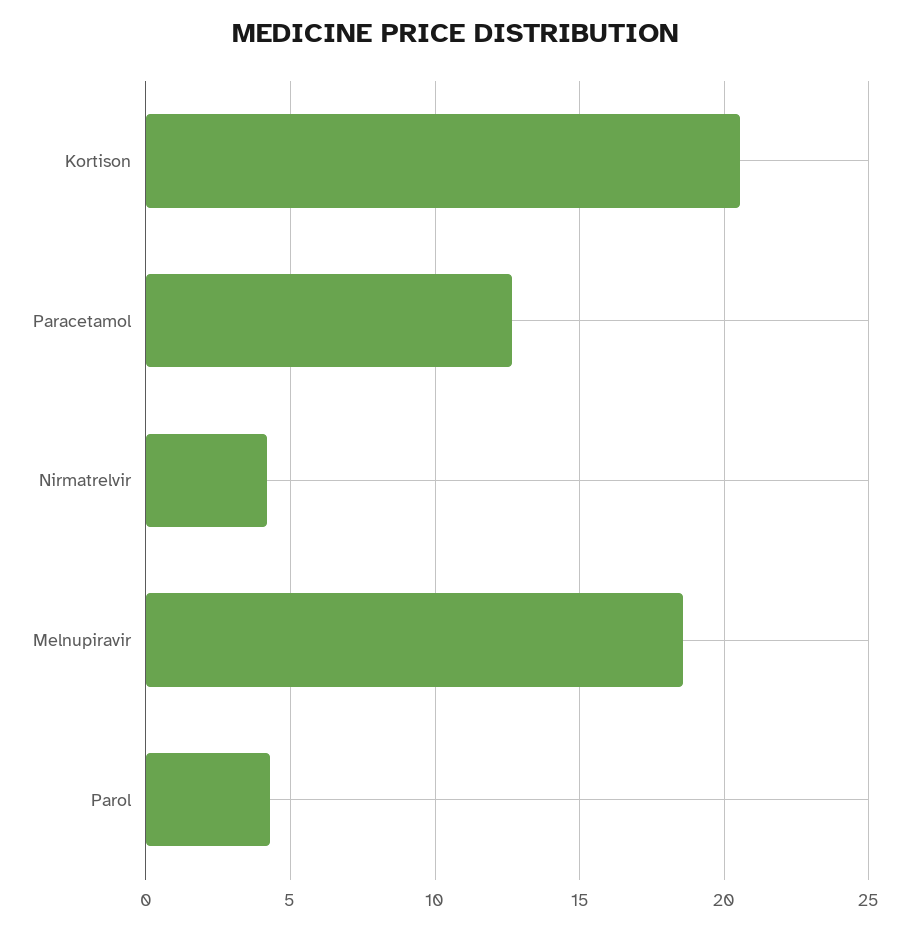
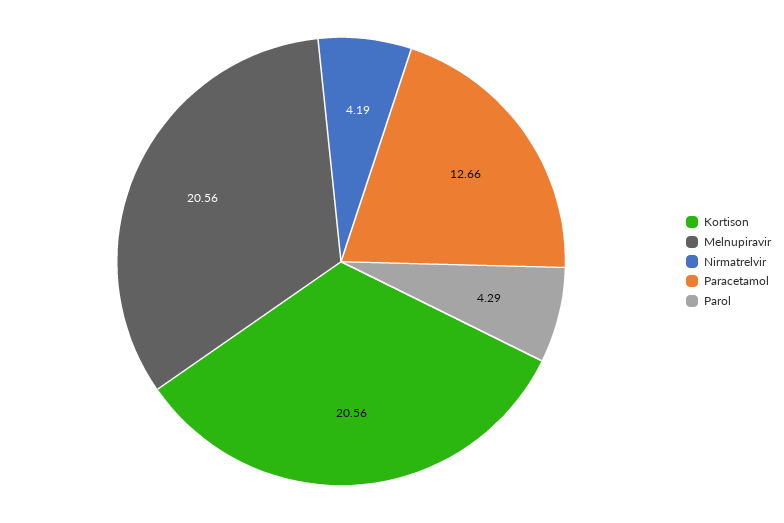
Melnupiravir: 18.5 -> 20.56

